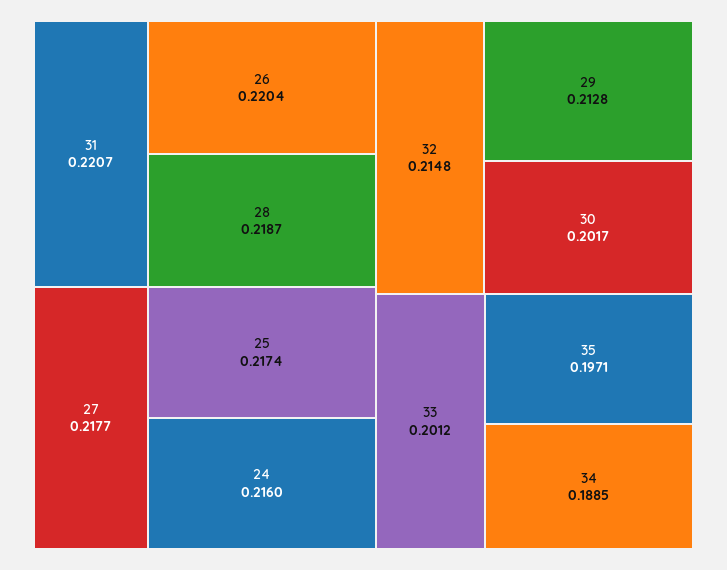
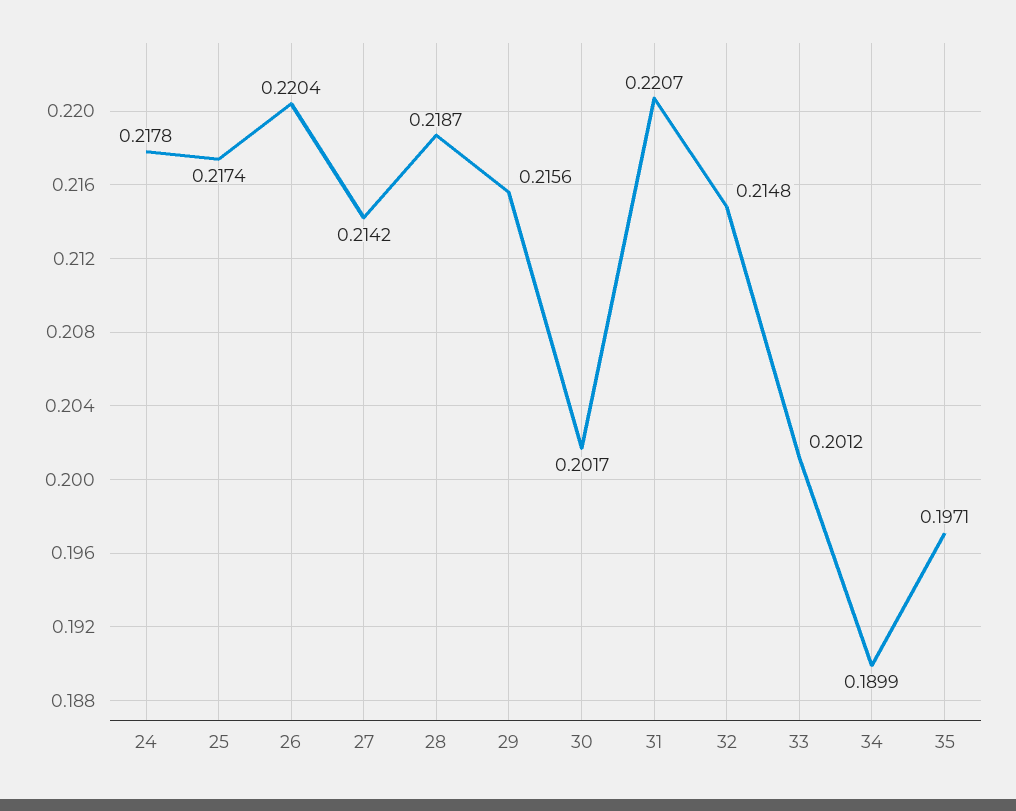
27: 0.2177 -> 0.2142
24: 0.216 -> 0.2178
29: 0.2128 -> 0.2156
34: 0.1885 -> 0.1899

